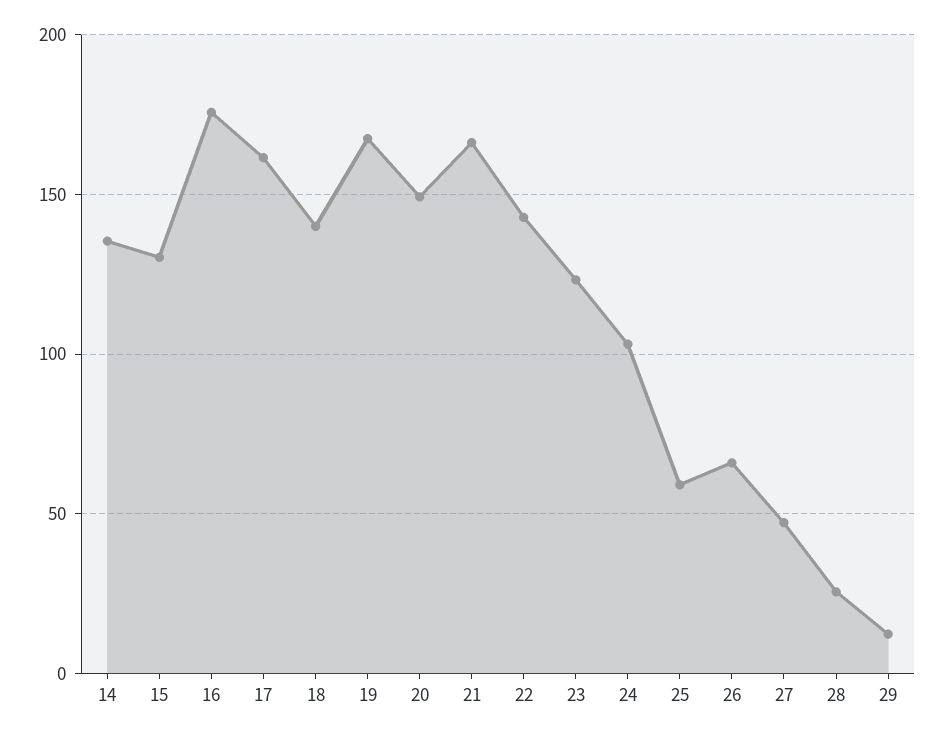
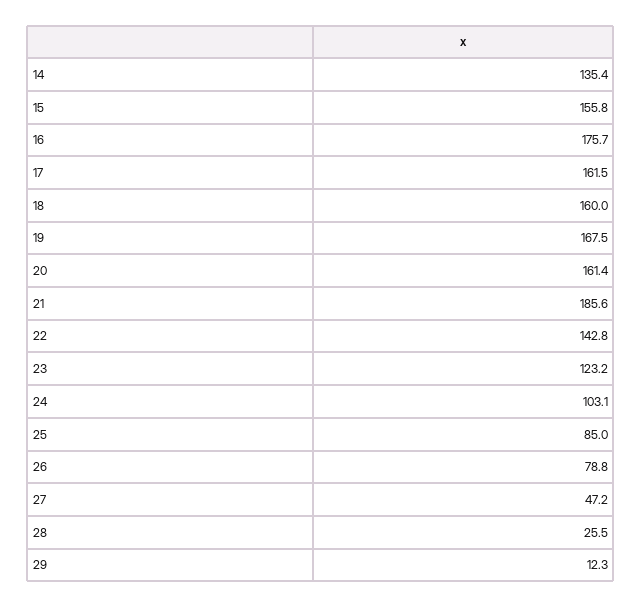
15: 130 -> 155.8
18: 140 -> 160
20: 150 -> 161.4
21: 165 -> 185.6
25: 60 -> 85
26: 65 -> 78.8

